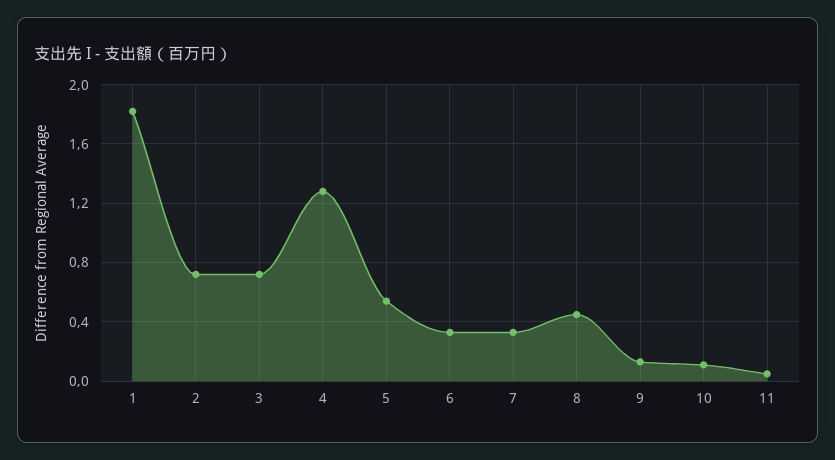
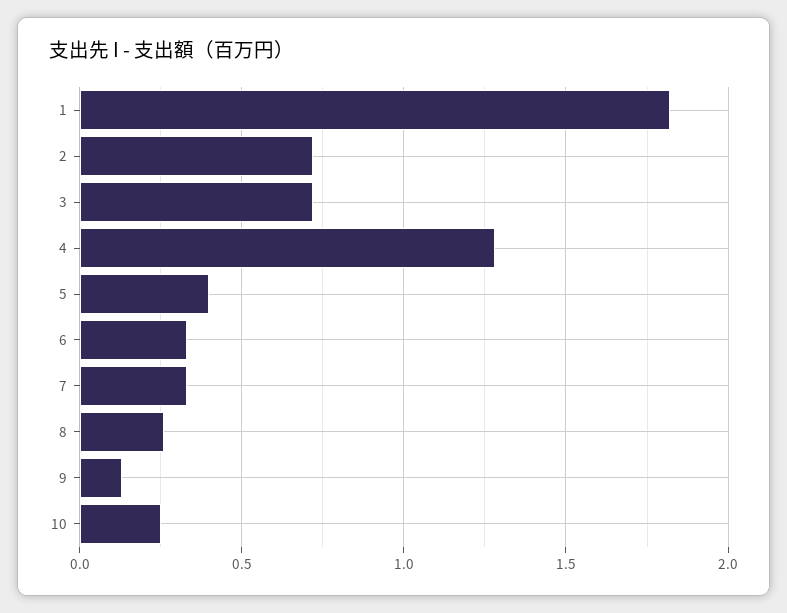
5: 0.55 -> 0.4
8: 0.45 -> 0.25
10: 0.1 -> 0.25
11: 0.05 -> none

